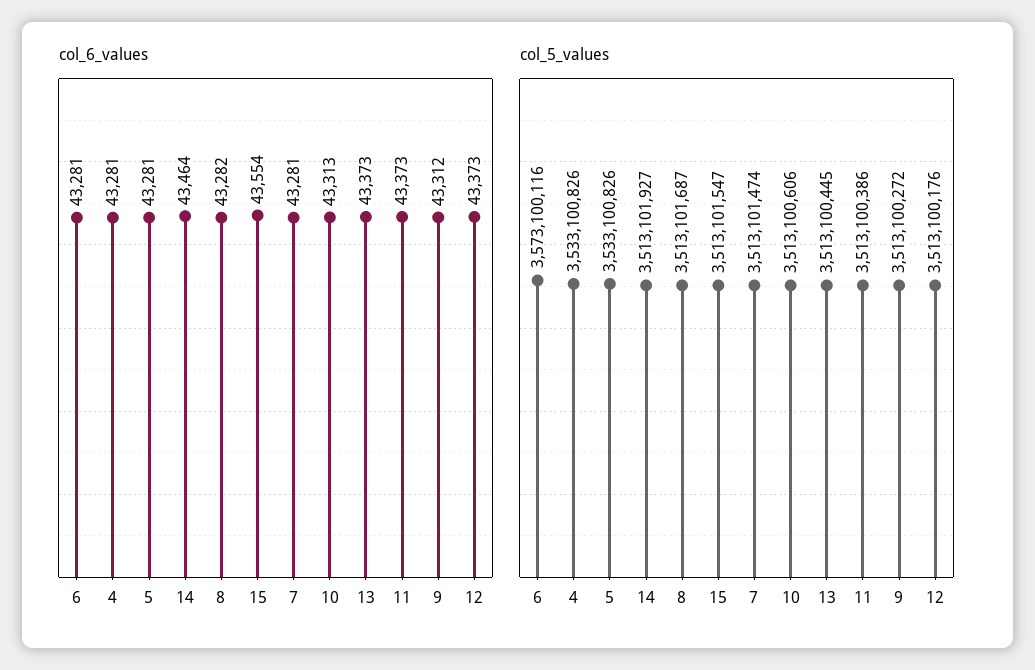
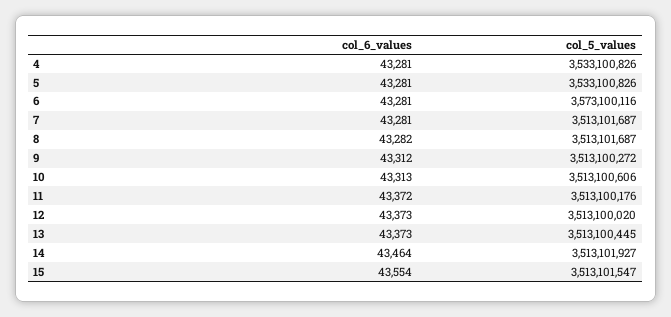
col_6_values, 11: 43373 -> 43372
col_5_values, 7: 3513101474 -> 3513101687
col_5_values, 11: 3513100386 -> 3513100176
col_5_values, 12: 3513100176 -> 3513100020

